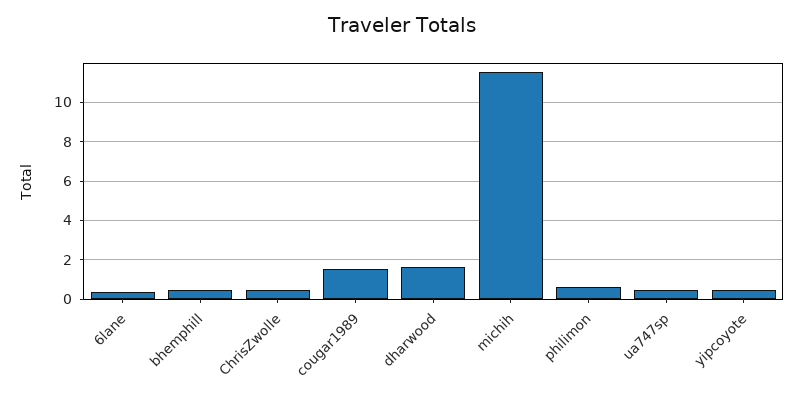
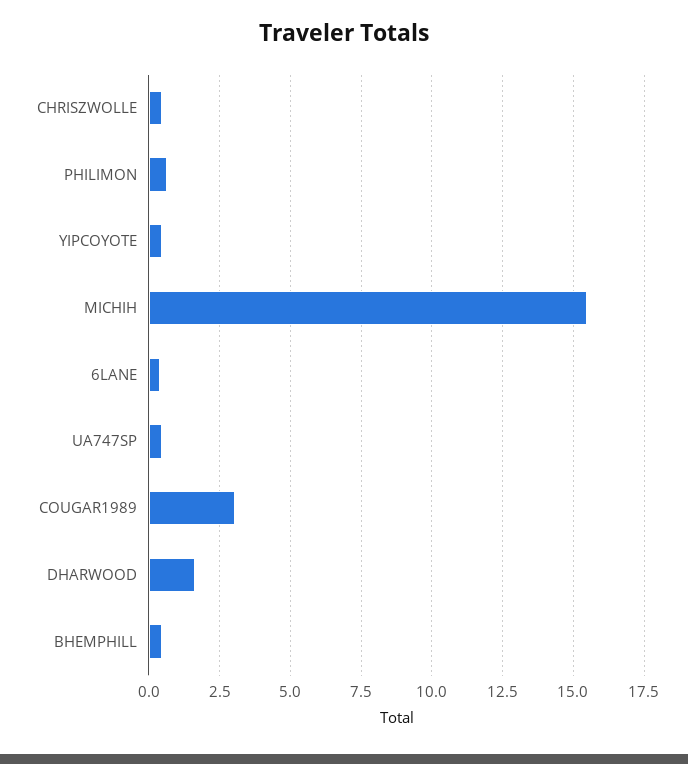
cougar1989: 1.5 -> 3
michih: 11.5 -> 15.5

